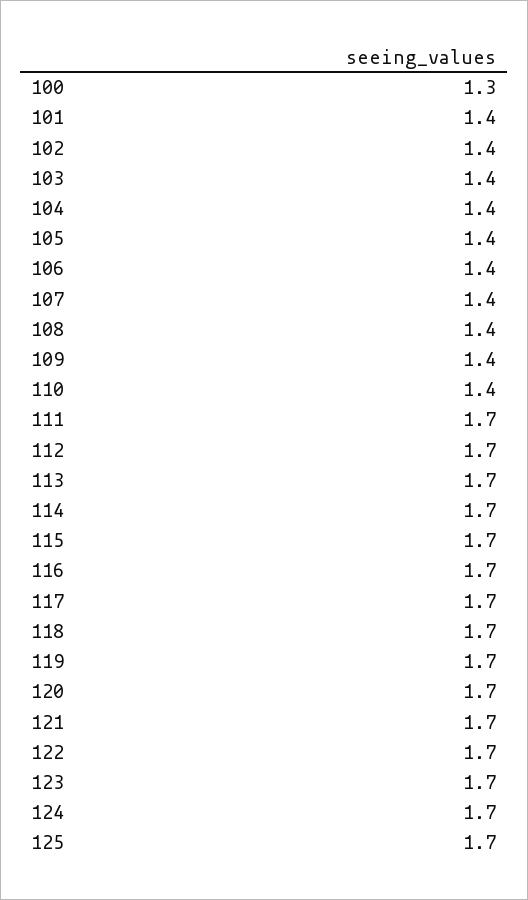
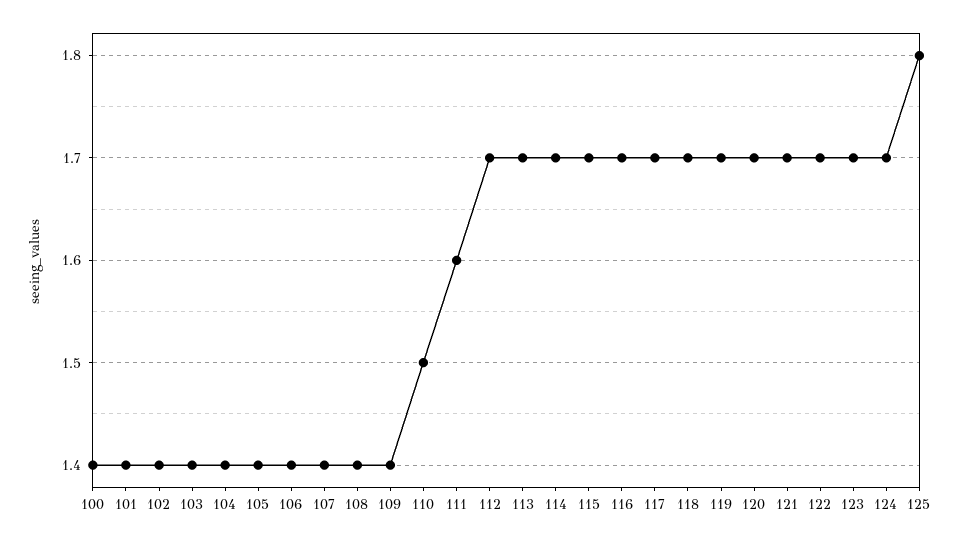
100: 1.3 -> 1.4
110: 1.4 -> 1.5
111: 1.7 -> 1.6
125: 1.7 -> 1.8

